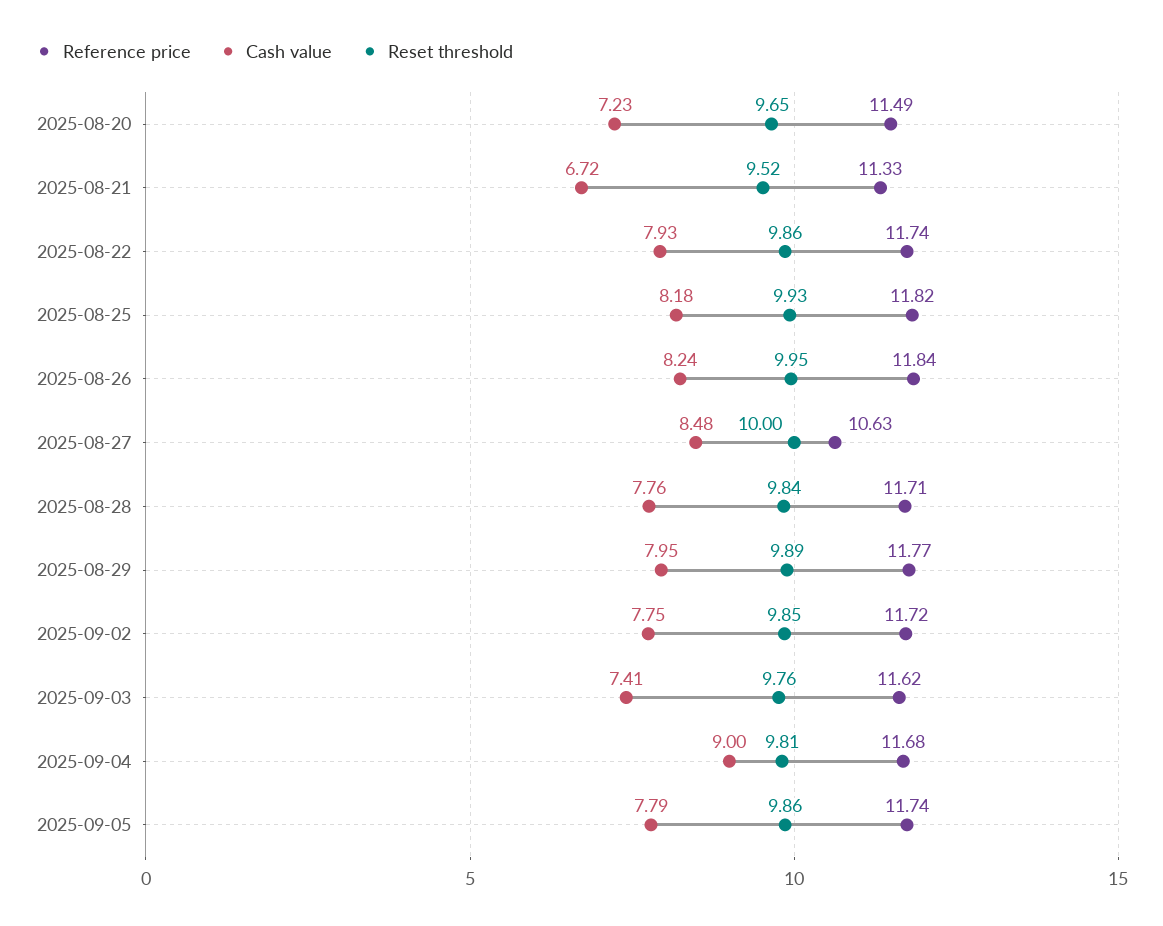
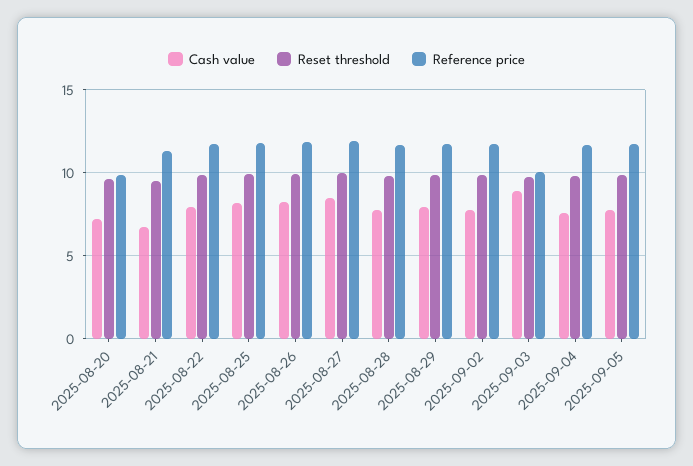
Reference price, 2025-08-20: 11.49 -> 10
Reference price, 2025-08-27: 10.63 -> 12
Reference price, 2025-09-03: 11.62 -> 10
Cash value, 2025-09-03: 7.41 -> 9
Cash value, 2025-09-04: 9 -> 7.5

